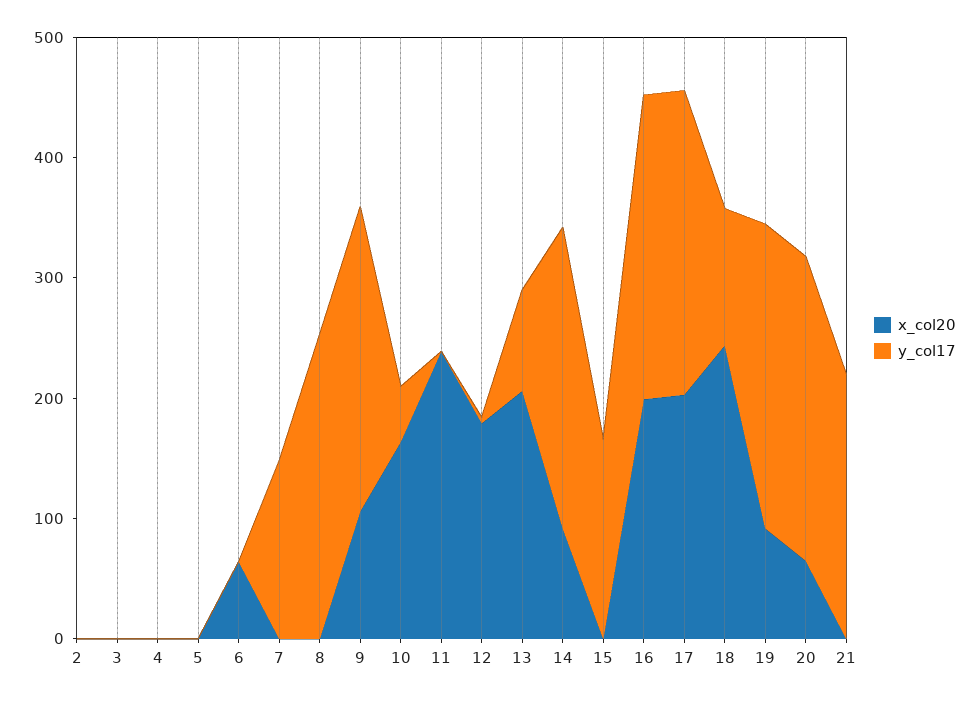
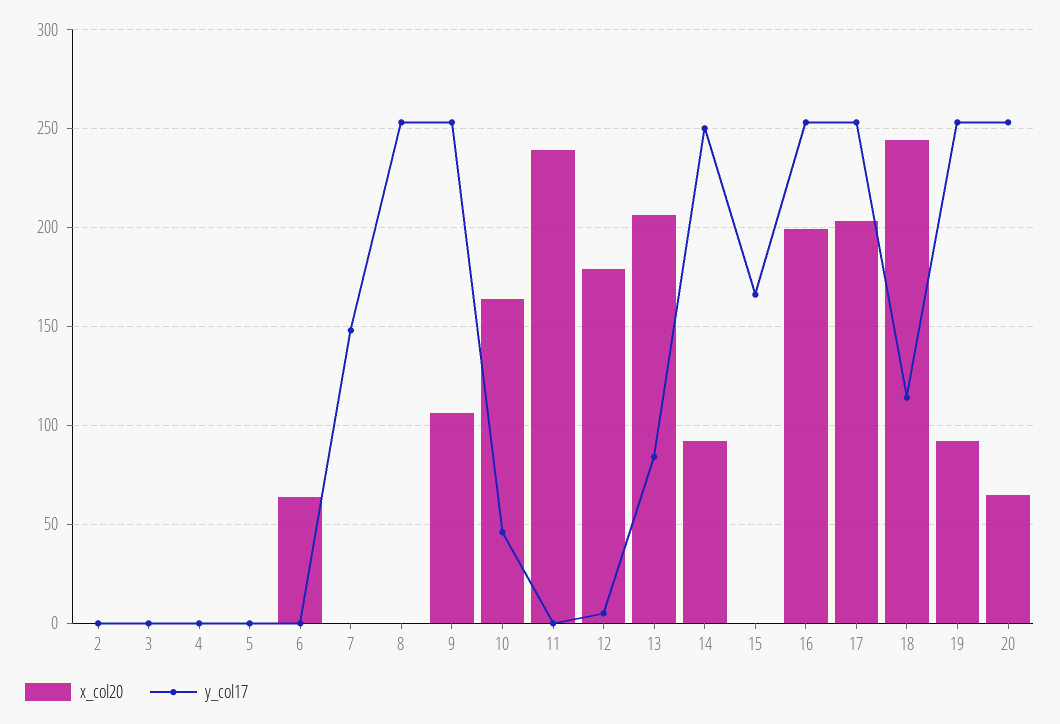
x_col20, 21: 0 -> none
y_col17, 21: 220 -> none

